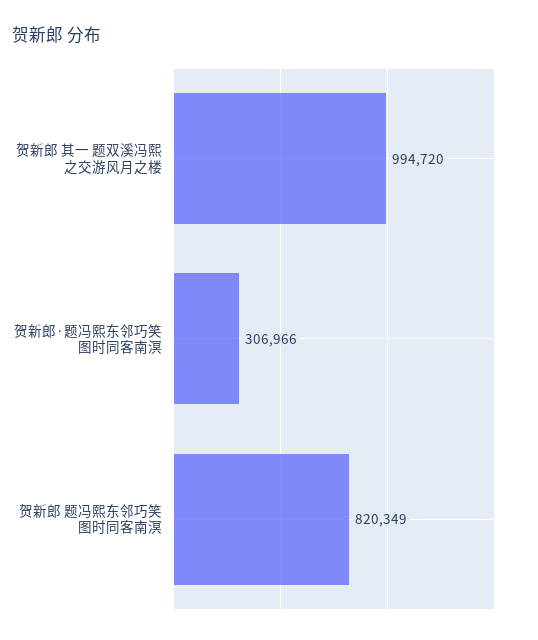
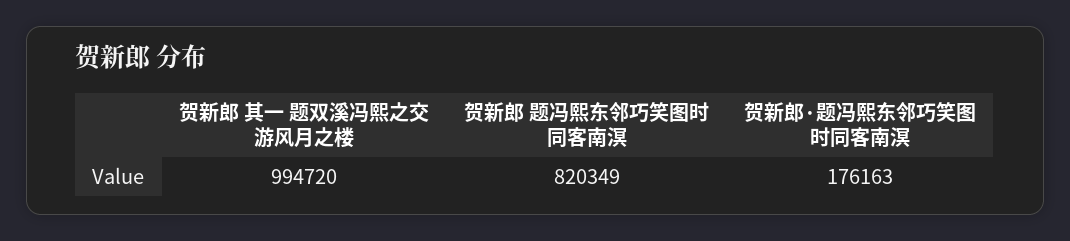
贺新郎·题冯熙东邻巧笑图时同客南溟: 306966 -> 176163

